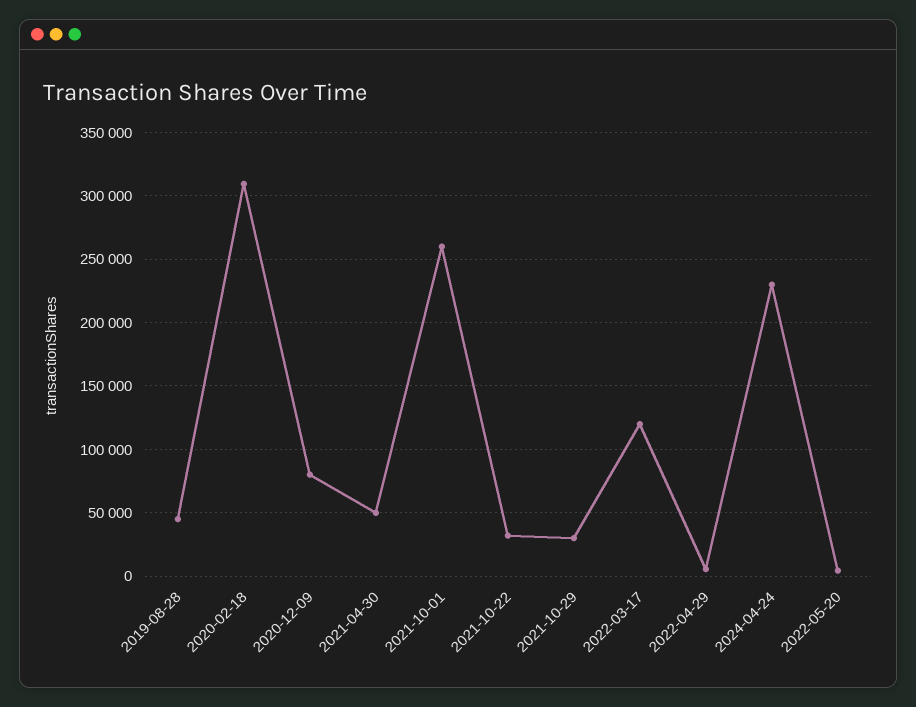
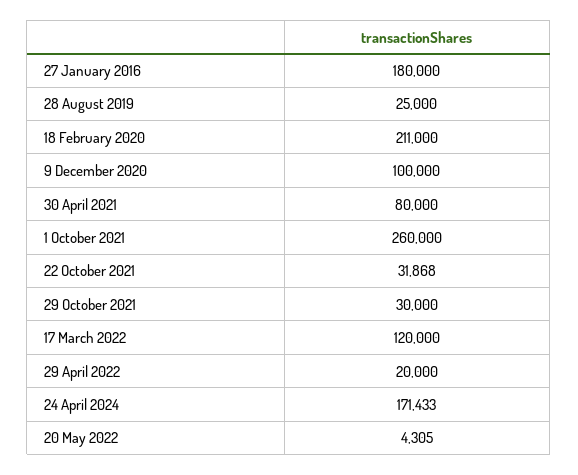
2019-08-28: 45000 -> 25000
2020-02-18: 310000 -> 211000
2020-12-09: 80000 -> 100000
2021-04-30: 50000 -> 80000
2022-04-29: 5000 -> 20000
2024-04-24: 230000 -> 171433
27 January 2016: none -> 180000

